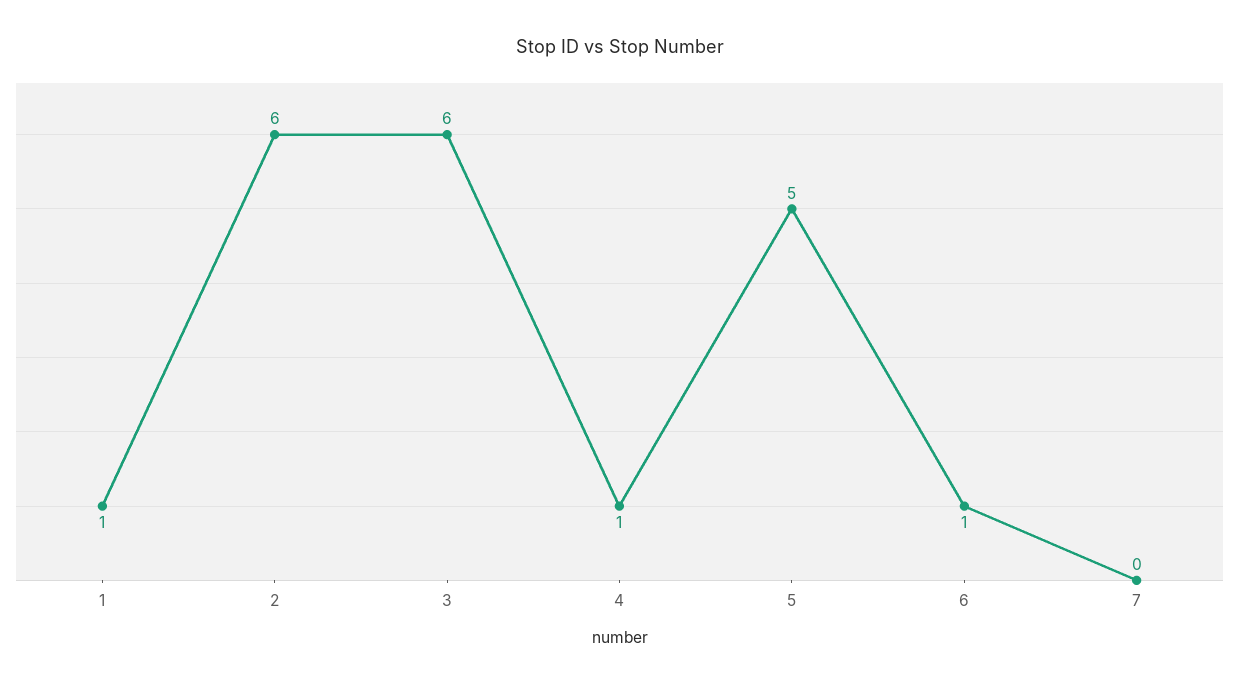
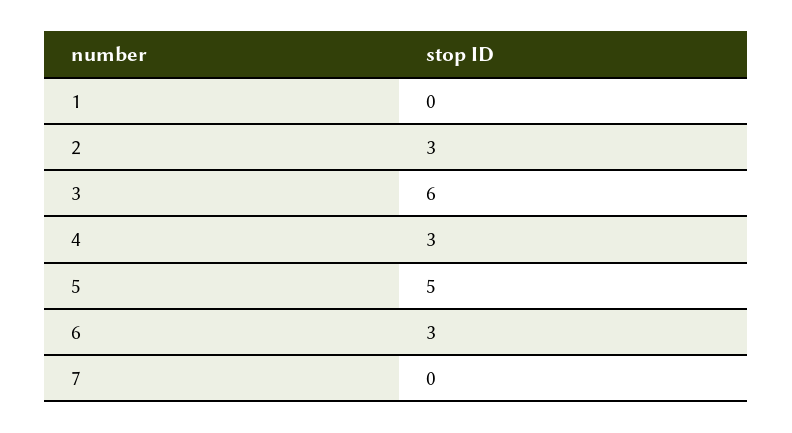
1: 1 -> 0
2: 6 -> 3
4: 1 -> 3
6: 1 -> 3

